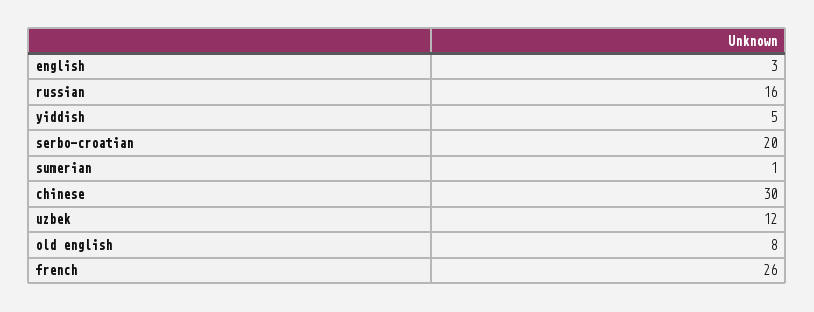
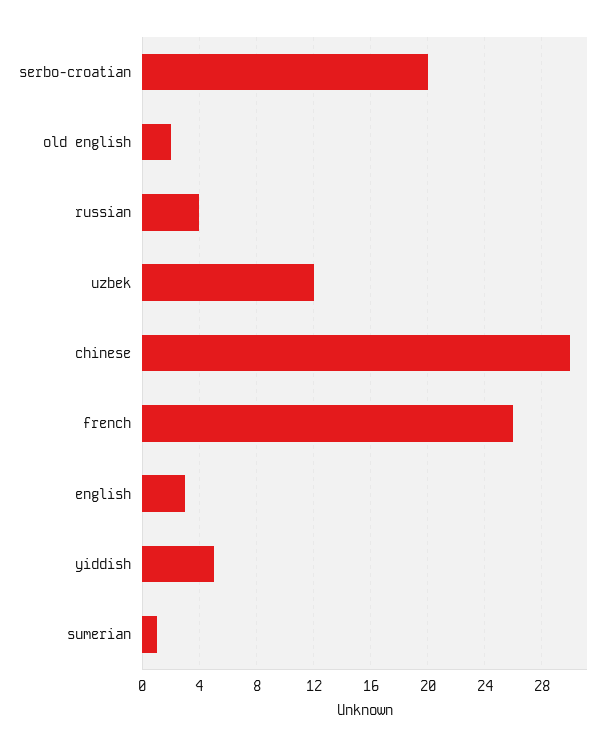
russian: 16 -> 4
old english: 8 -> 2

